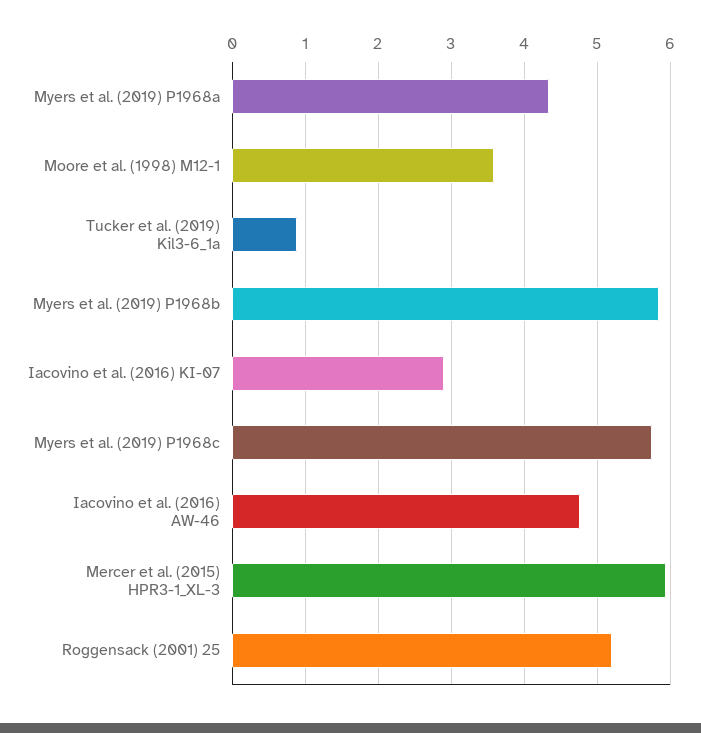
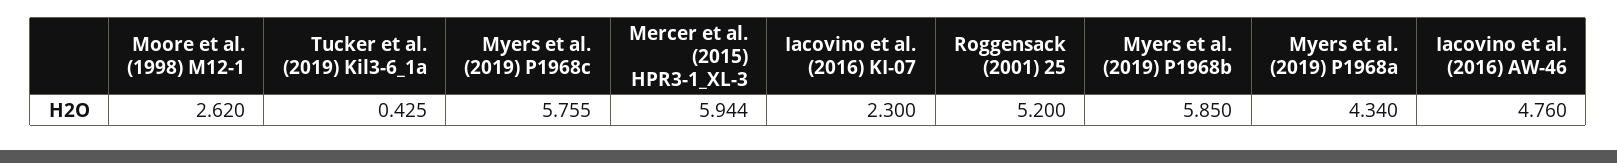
Moore et al. (1998) M12-1: 3.6 -> 2.62
Tucker et al. (2019) Kil3-6_1a: 0.9 -> 0.425
Iacovino et al. (2016) KI-07: 2.9 -> 2.3

